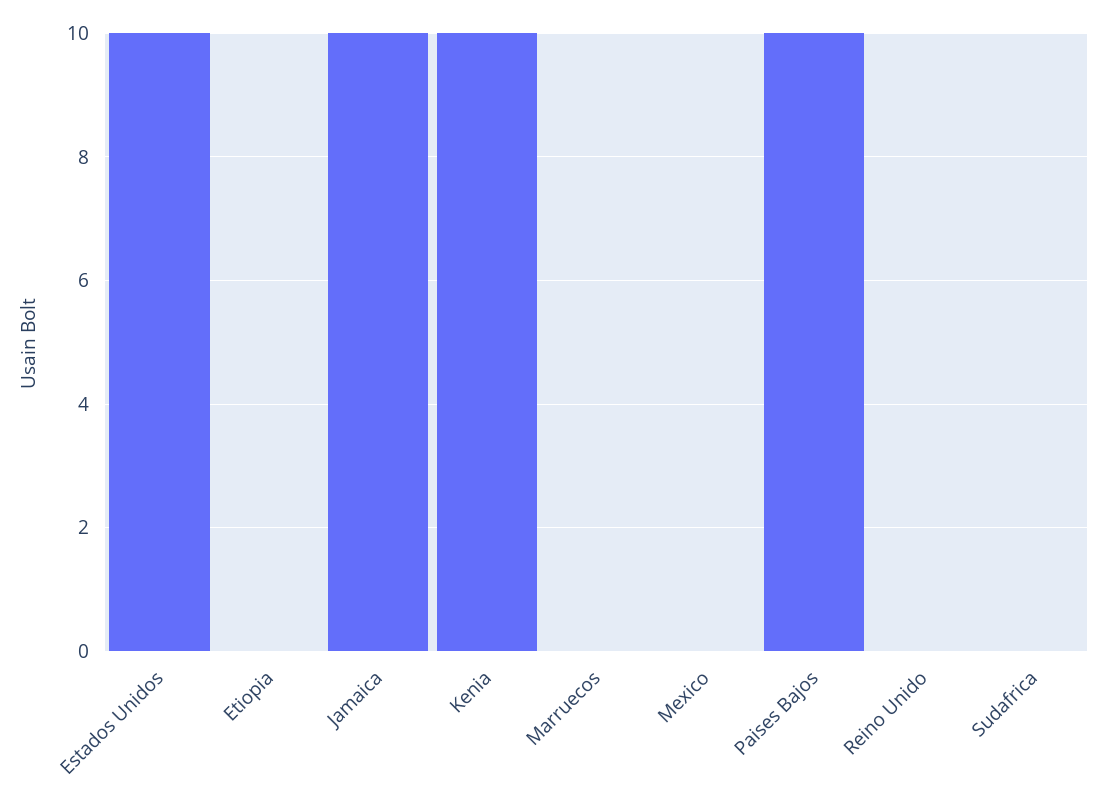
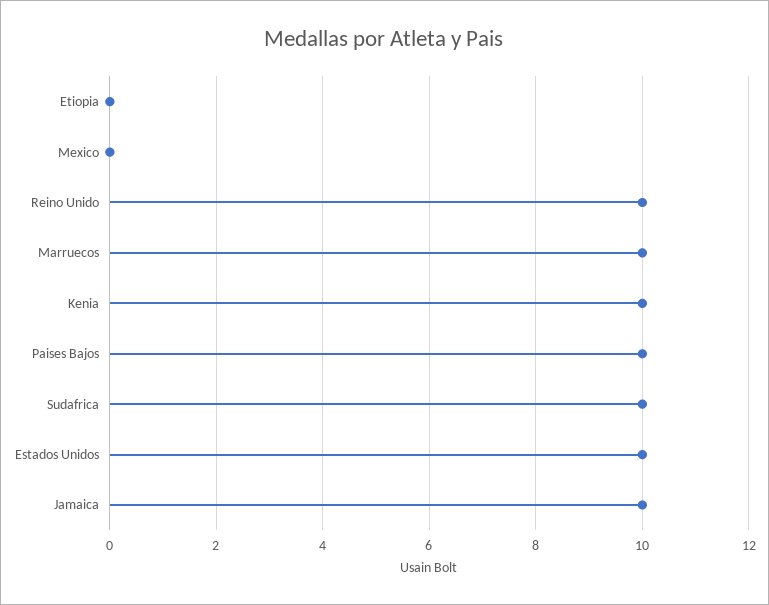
Marruecos: 0 -> 10
Reino Unido: 0 -> 10
Sudafrica: 0 -> 10

